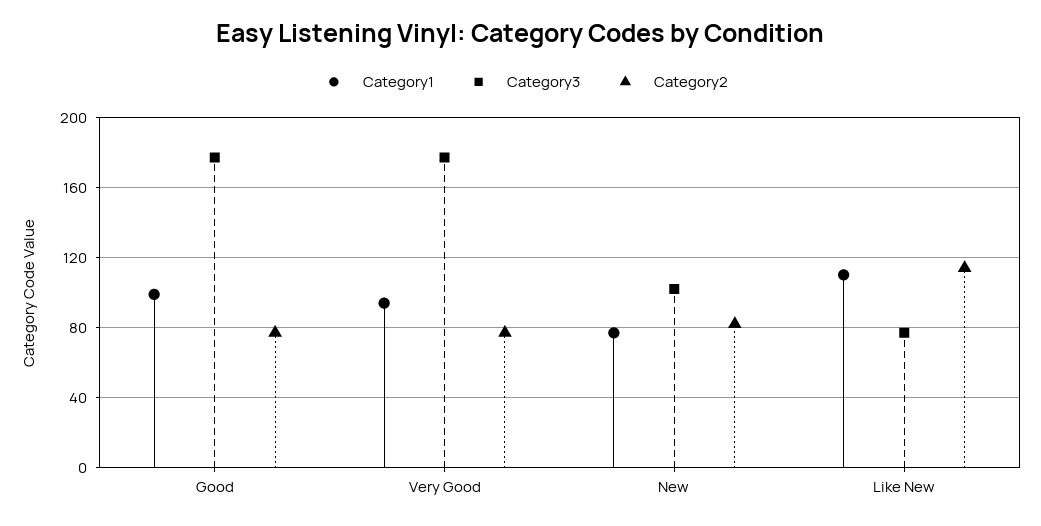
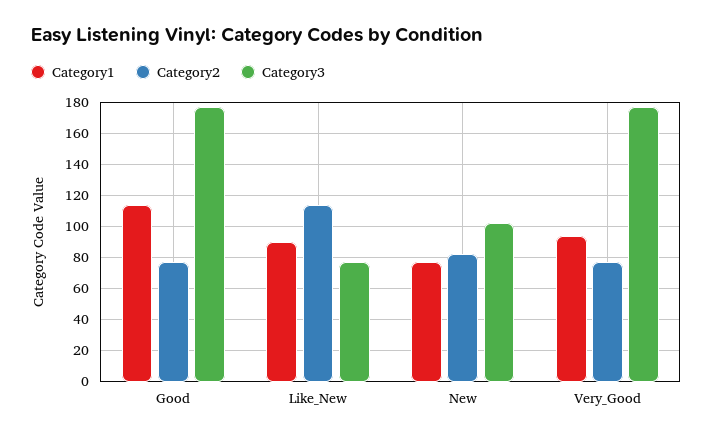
Category1, Good: 100 -> 115
Category1, Like New: 110 -> 90

